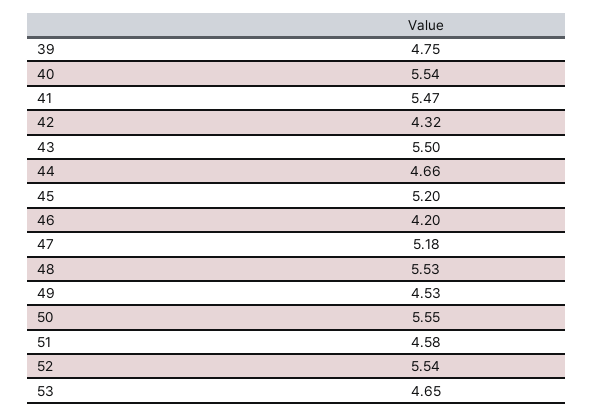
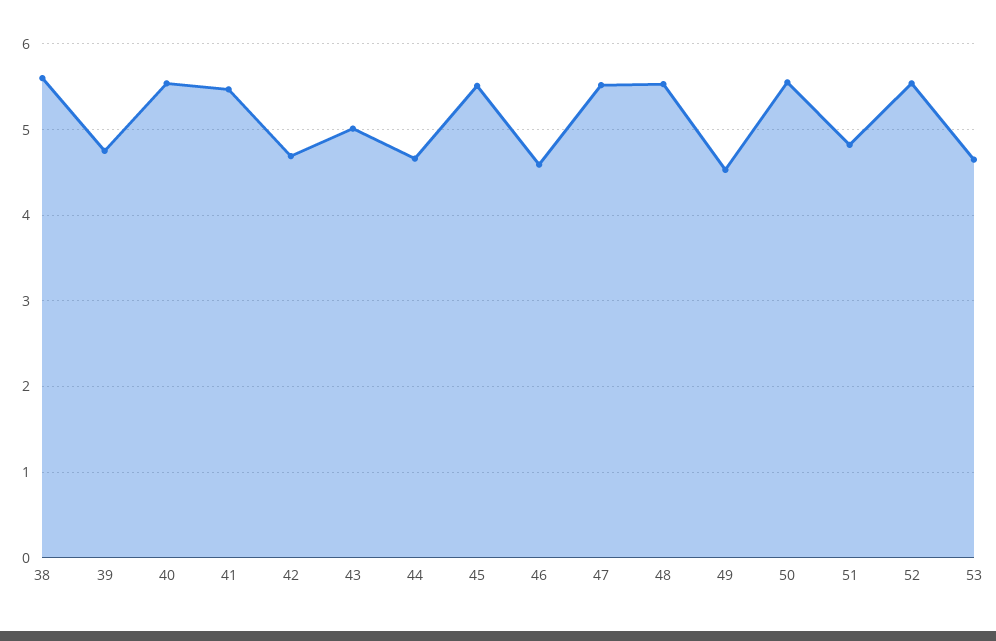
42: 4.32 -> 4.7
43: 5.5 -> 5
45: 5.2 -> 5.5
46: 4.2 -> 4.6
47: 5.18 -> 5.5
51: 4.58 -> 4.8
38: none -> 5.6

